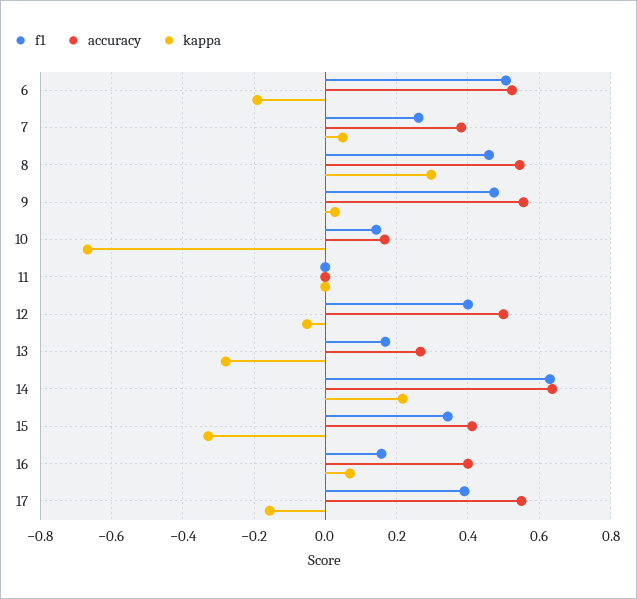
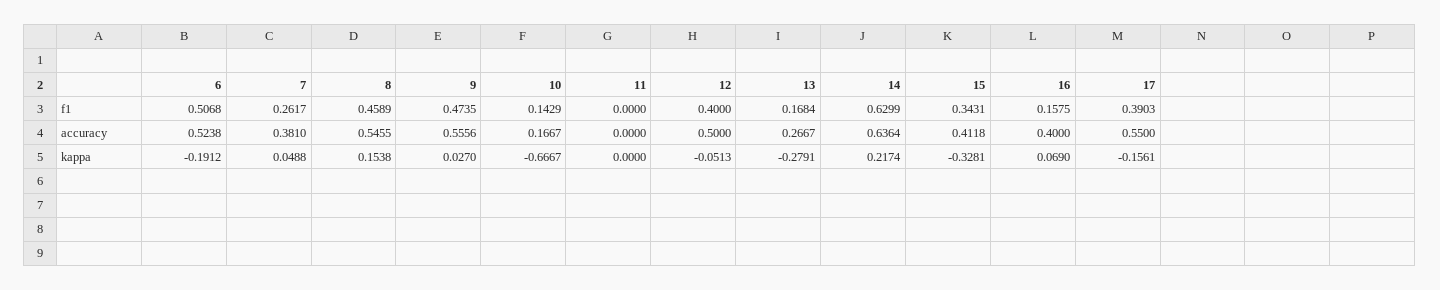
kappa, 8: 0.3 -> 0.1538

